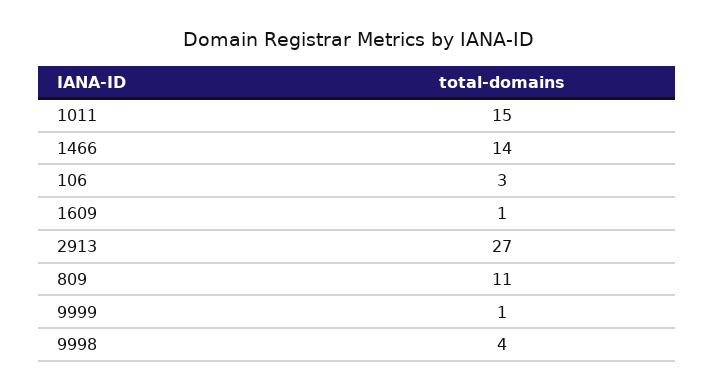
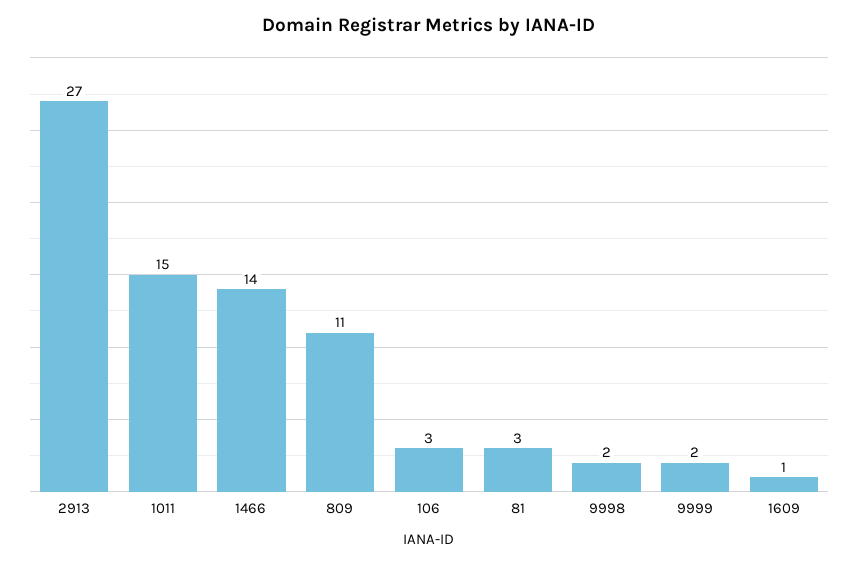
9999: 1 -> 2
9998: 4 -> 2
81: none -> 3

